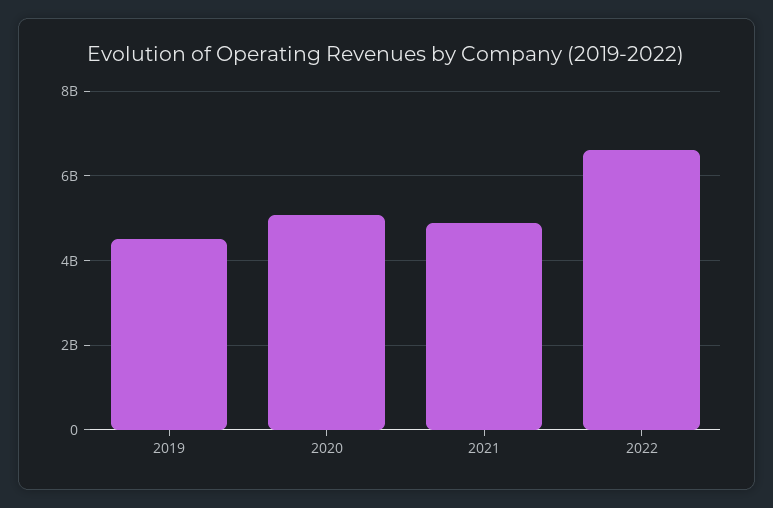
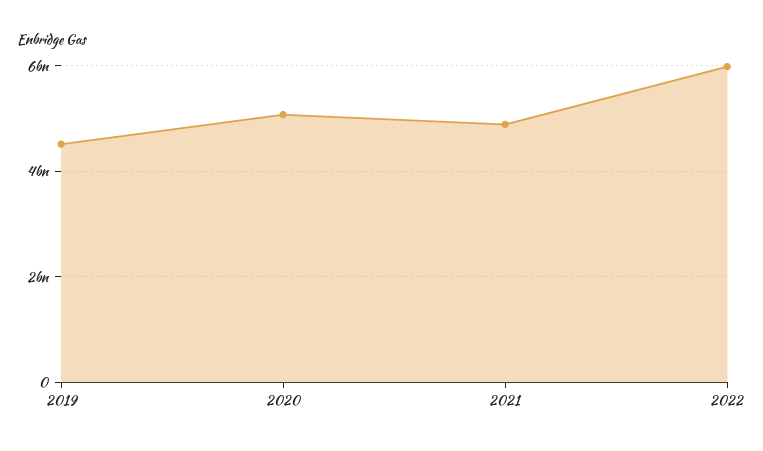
2022: 6600000000 -> 6000000000

